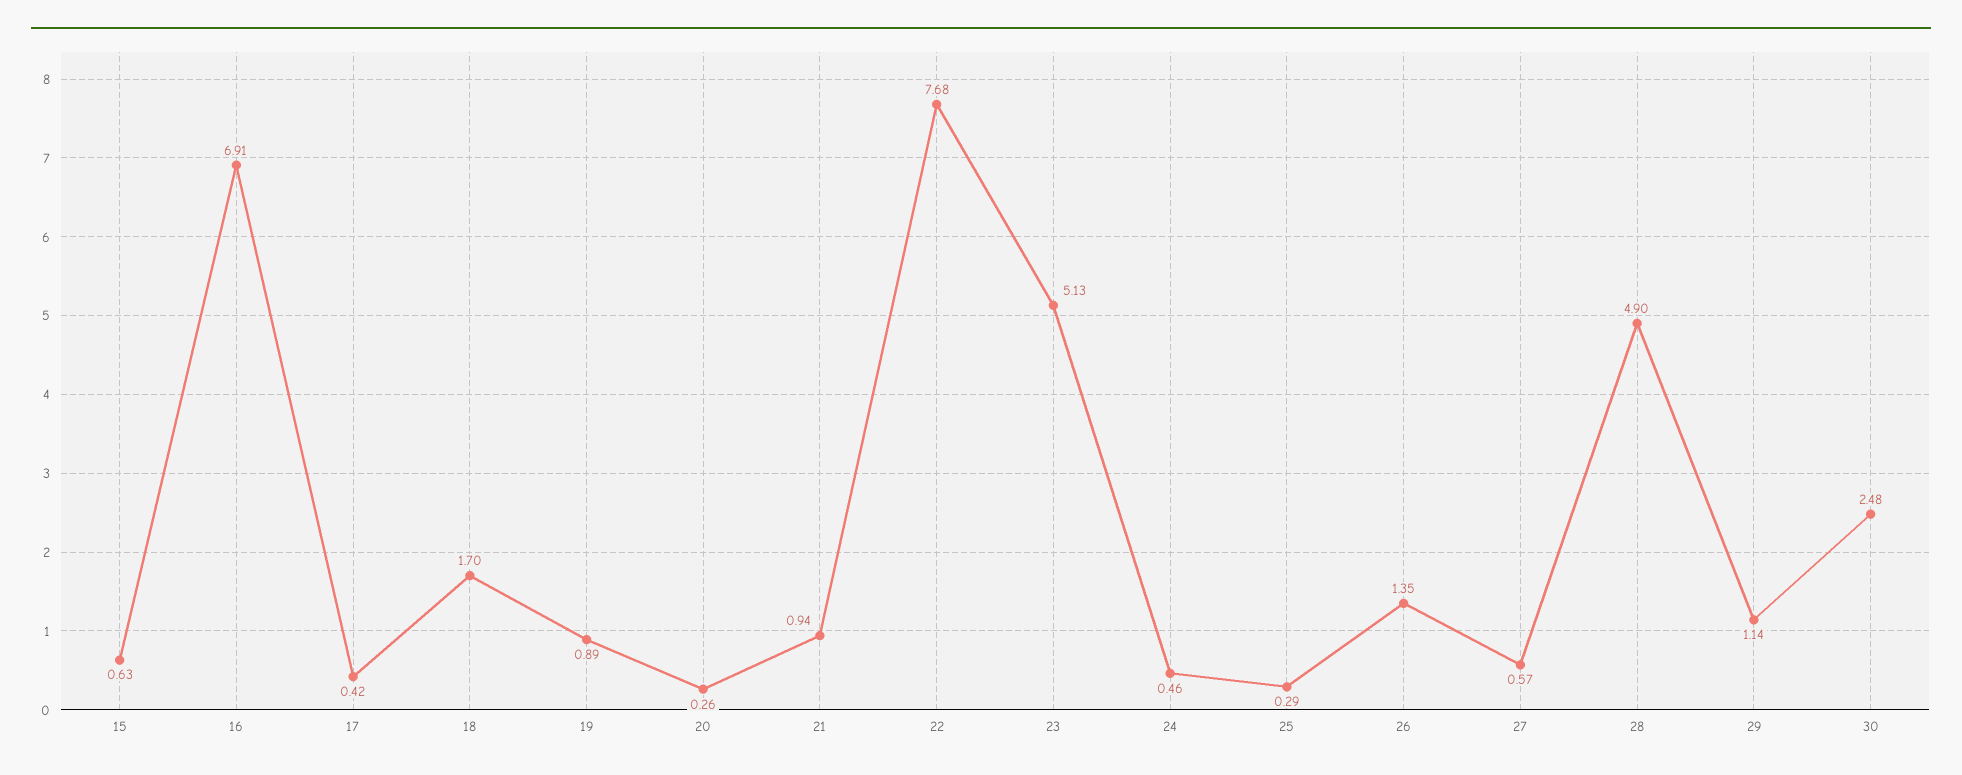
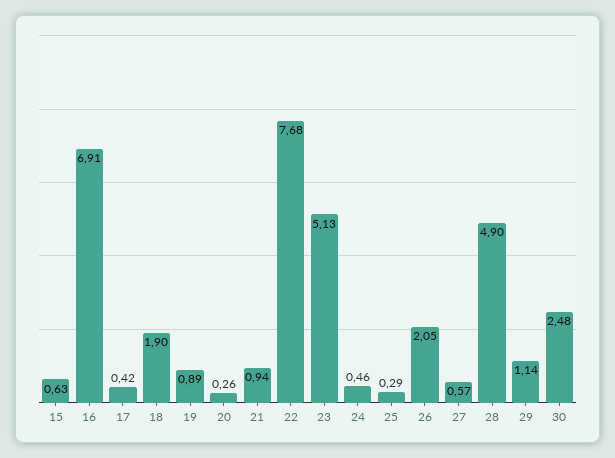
18: 1.7 -> 1.9
26: 1.35 -> 2.05

